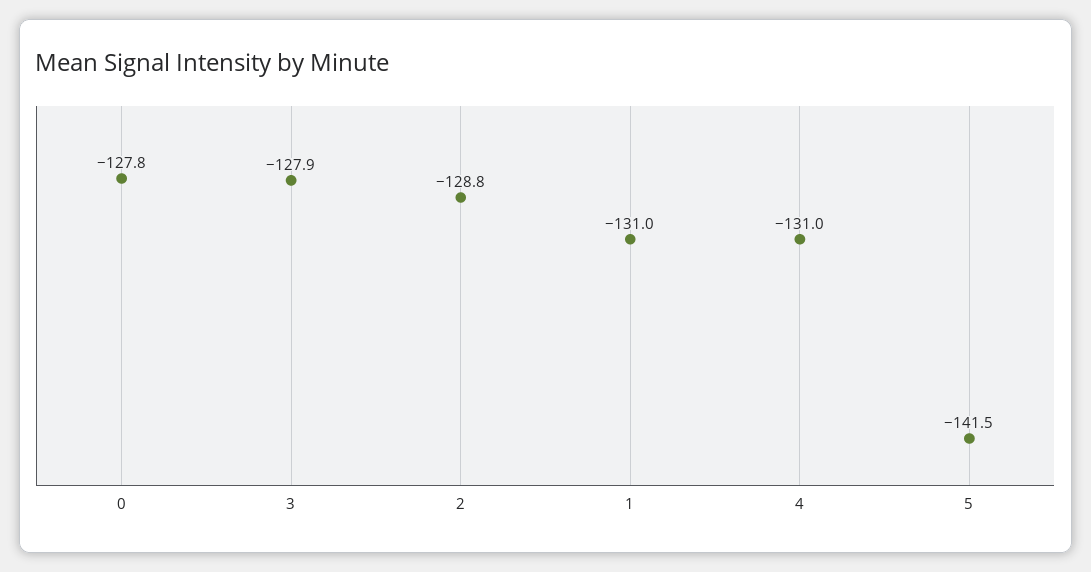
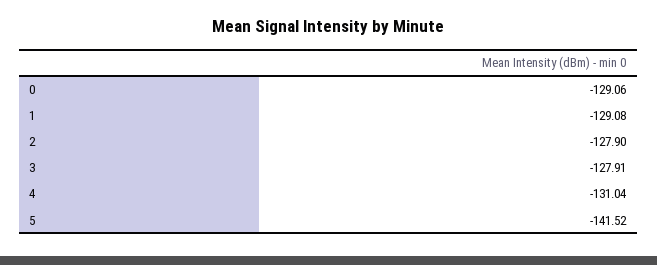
0: -127.8 -> -129.06
2: -128.8 -> -127.9
1: -131 -> -129.08

